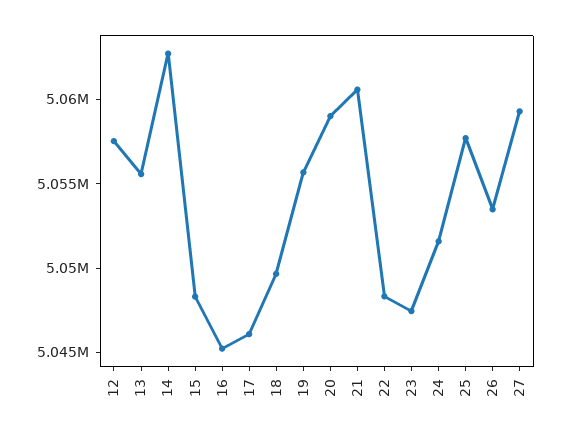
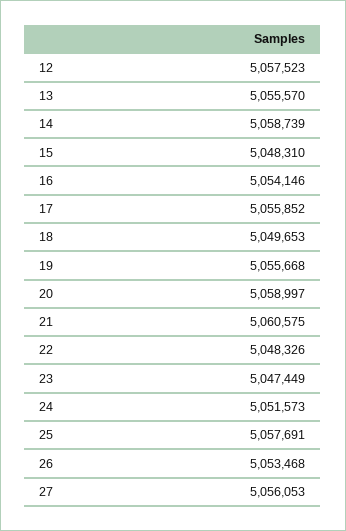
14: 5063000 -> 5058739
16: 5045000 -> 5054146
17: 5046000 -> 5055852
27: 5059000 -> 5056053

